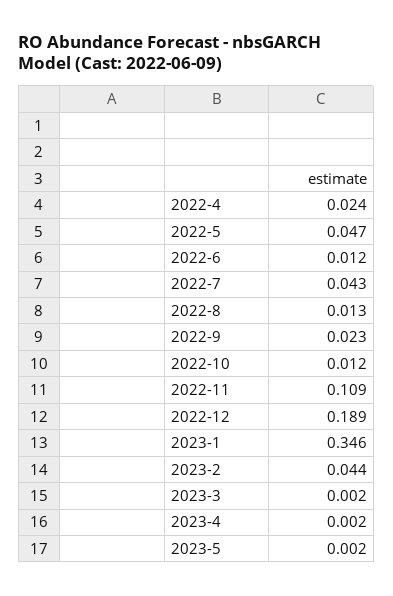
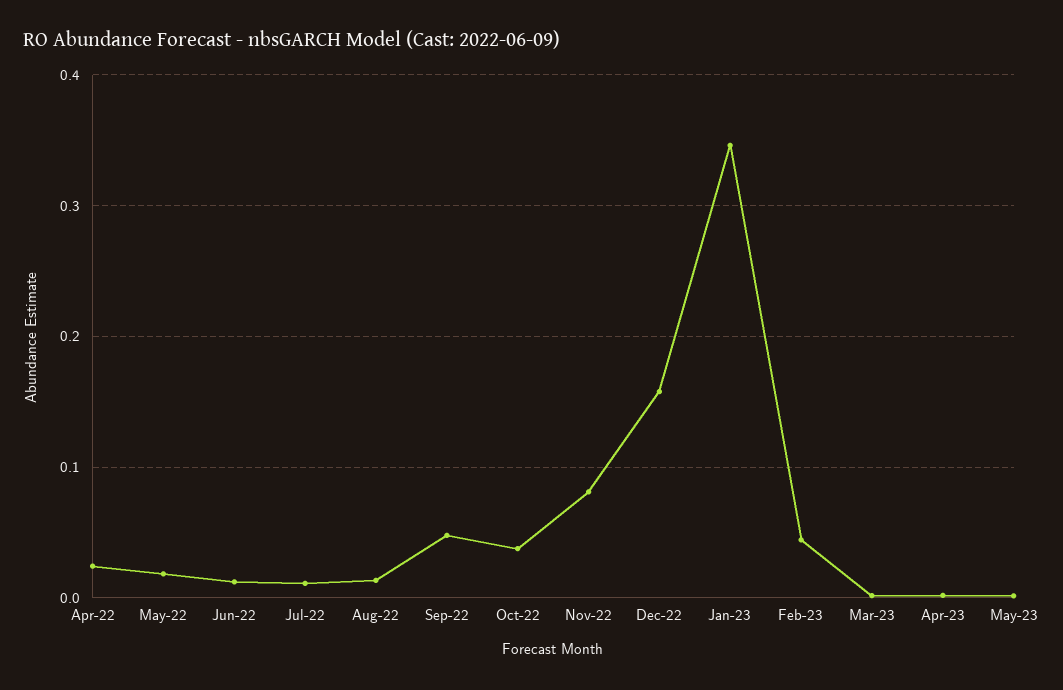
2022-5: 0.047 -> 0.02
2022-7: 0.043 -> 0.01
2022-9: 0.023 -> 0.05
2022-10: 0.012 -> 0.04
2022-11: 0.109 -> 0.08
2022-12: 0.189 -> 0.16

